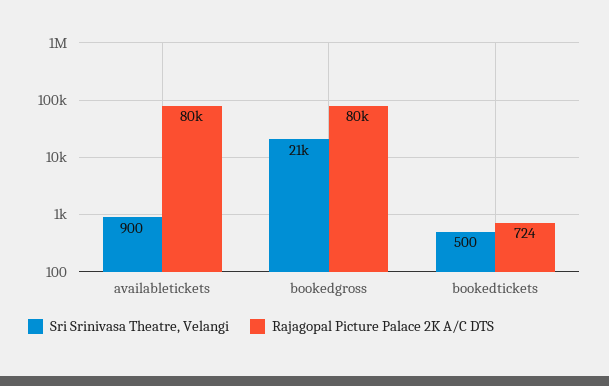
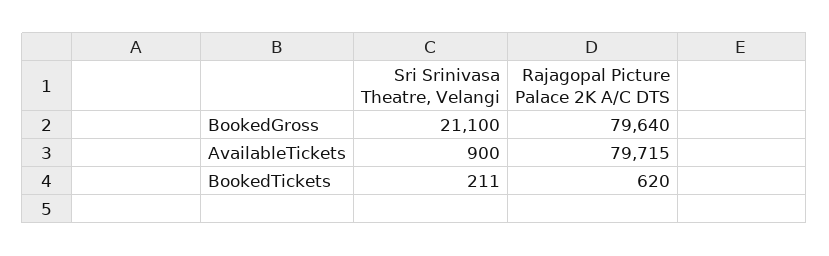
Sri Srinivasa Theatre, Velangi, bookedtickets: 500 -> 211
Rajagopal Picture Palace 2K A/C DTS, bookedtickets: 724 -> 620

